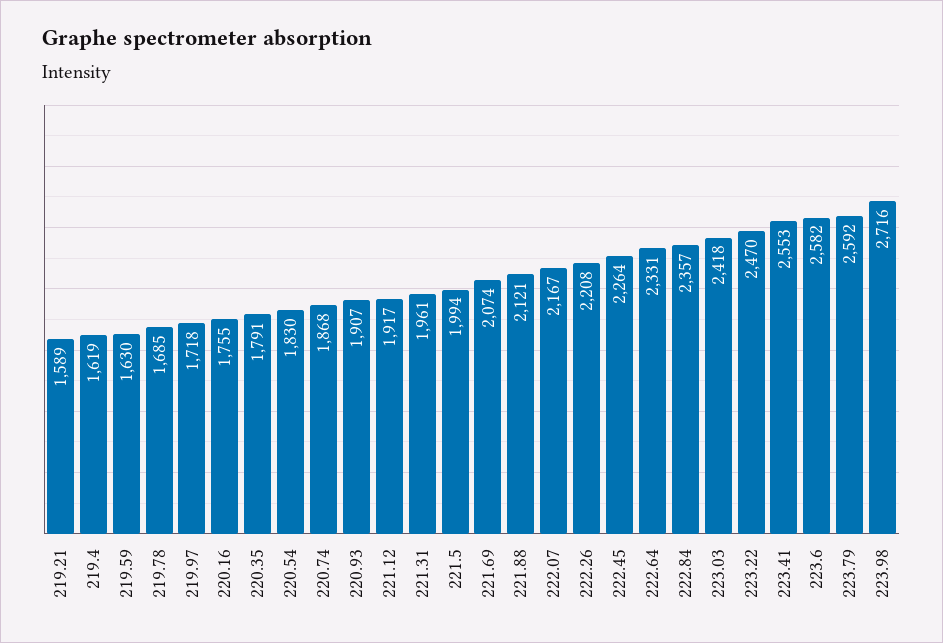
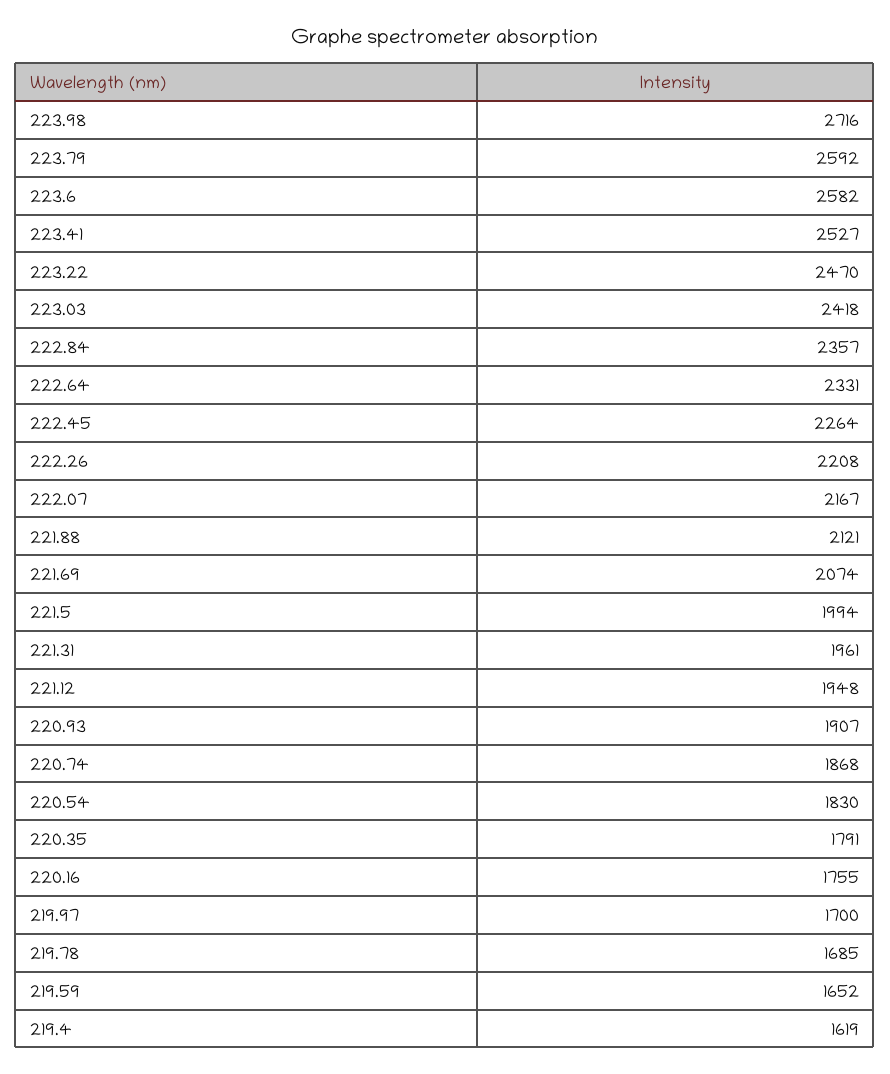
219.21: 1589 -> none
219.59: 1630 -> 1652
219.97: 1718 -> 1700
221.12: 1917 -> 1948
223.41: 2553 -> 2527

